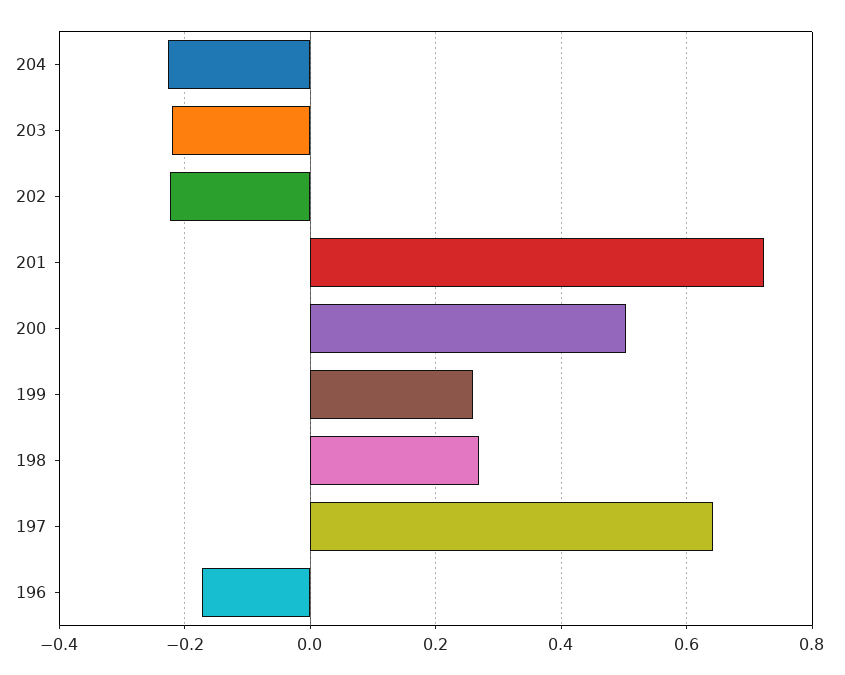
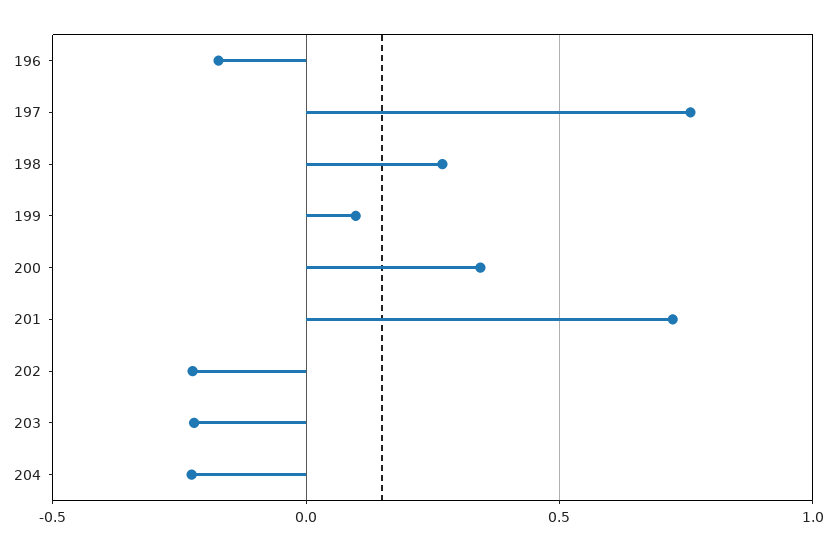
200: 0.5 -> 0.35
199: 0.26 -> 0.1
197: 0.64 -> 0.75

